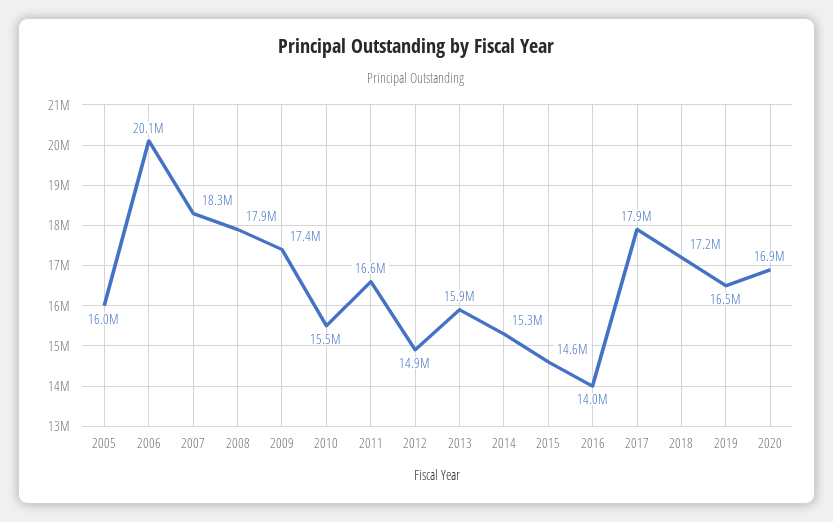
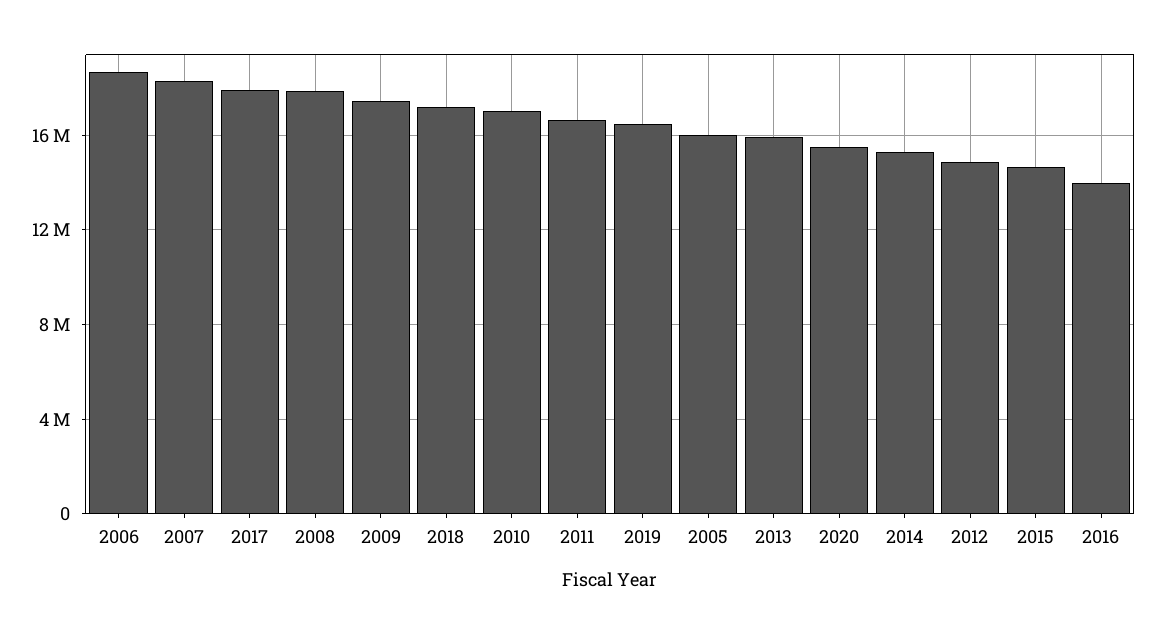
2006: 20100000 -> 18500000
2010: 15500000 -> 17000000
2020: 16900000 -> 15500000

